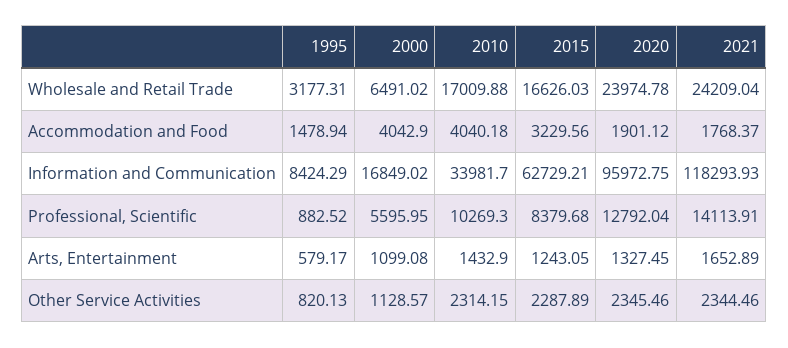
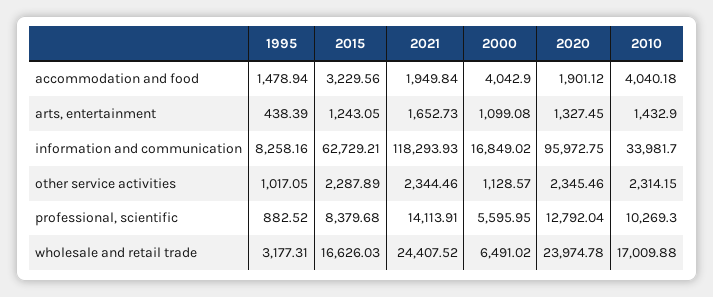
2021, Wholesale and Retail Trade: 24209.04 -> 24407.52
2021, Accommodation and Food: 1768.37 -> 1949.84
1995, Information and Communication: 8424.29 -> 8258.16
1995, Arts, Entertainment: 579.17 -> 438.39
2021, Arts, Entertainment: 1652.89 -> 1652.73
1995, Other Service Activities: 820.13 -> 1017.05

